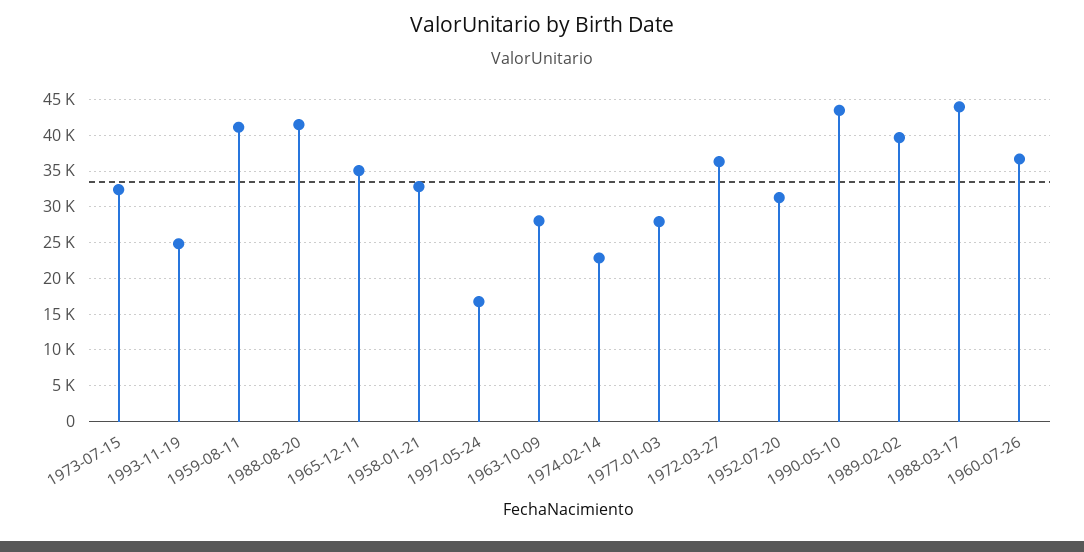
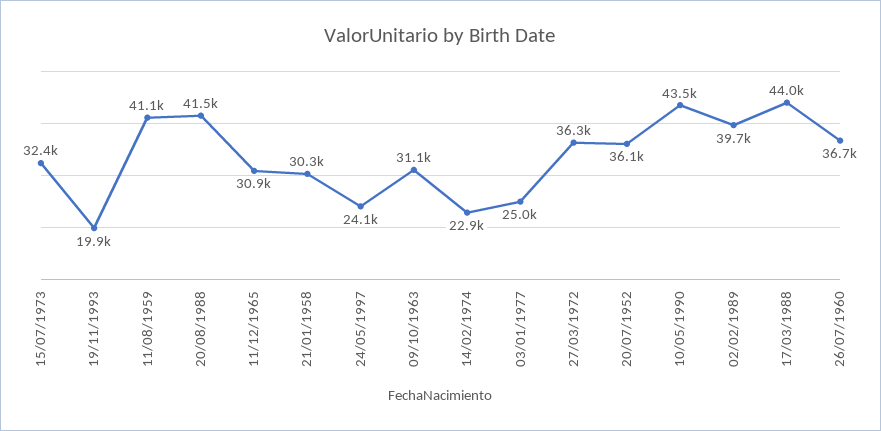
1993-11-19: 25000 -> 19900
1965-12-11: 35000 -> 30900
1958-01-21: 33000 -> 30300
1997-05-24: 17000 -> 24100
1963-10-09: 28000 -> 31100
1977-01-03: 28000 -> 25000
1952-07-20: 31000 -> 36100

